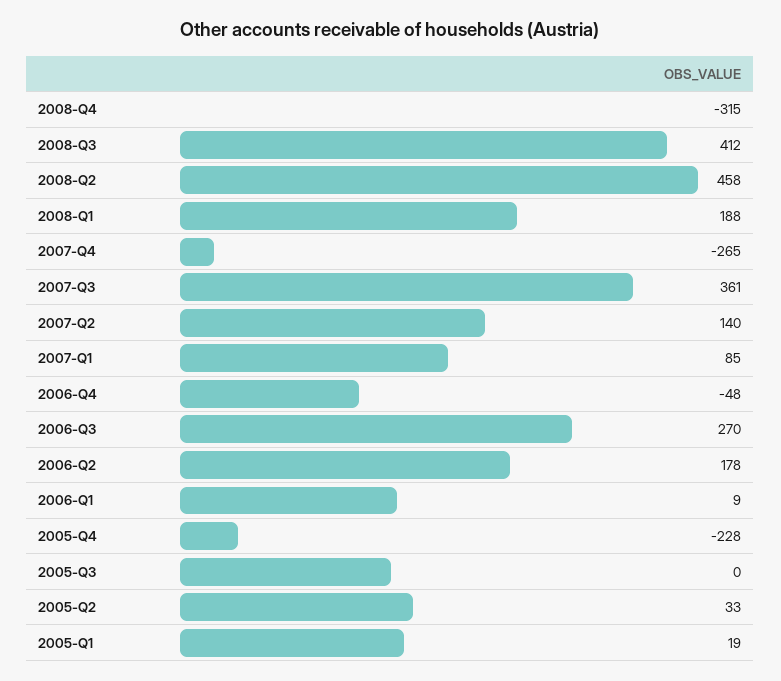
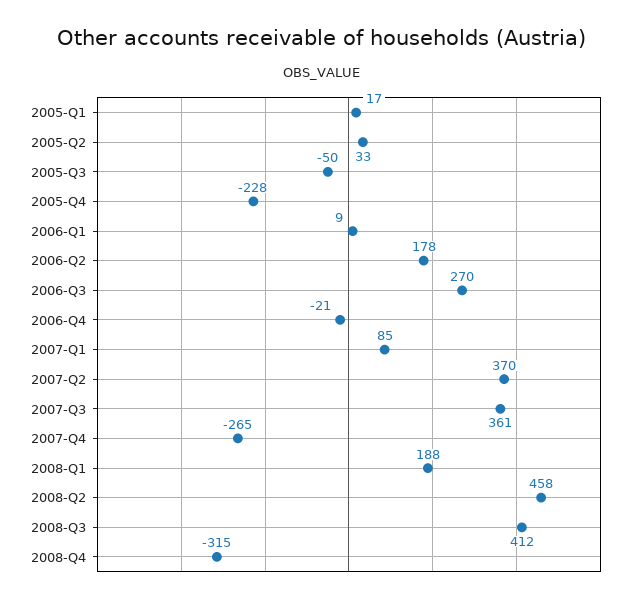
2007-Q2: 140 -> 370
2006-Q4: -48 -> -21
2005-Q3: 0 -> -50
2005-Q1: 19 -> 17

